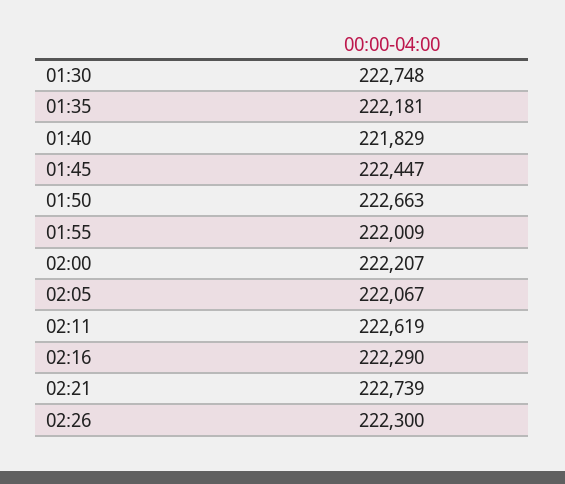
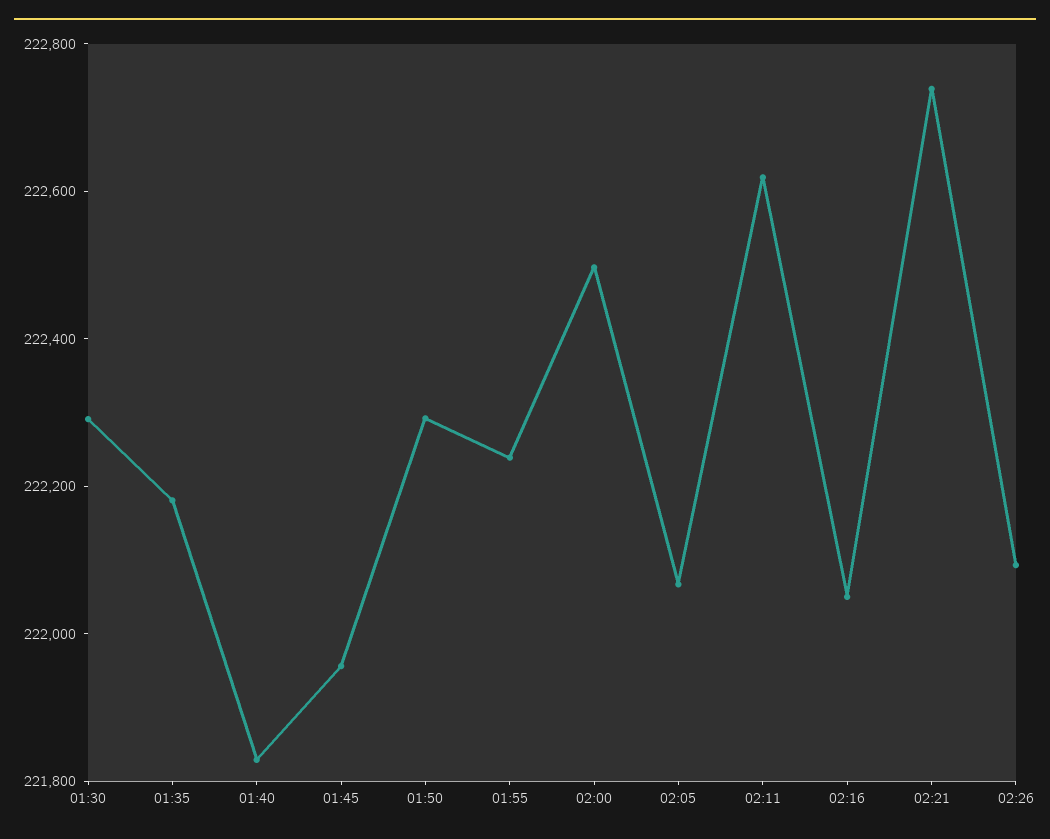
01:30: 222748 -> 222300
01:45: 222447 -> 221950
01:50: 222663 -> 222300
01:55: 222009 -> 222250
02:00: 222207 -> 222500
02:16: 222290 -> 222050
02:26: 222300 -> 222100

